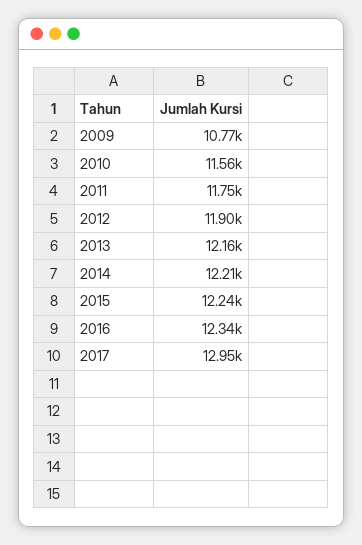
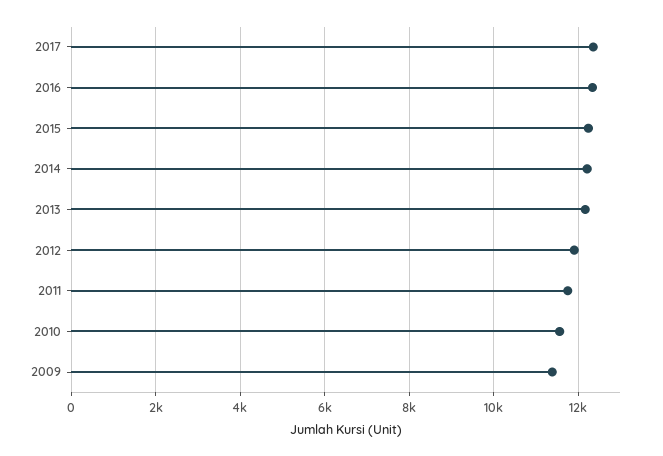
2009: 10770 -> 11400
2017: 12950 -> 12400

